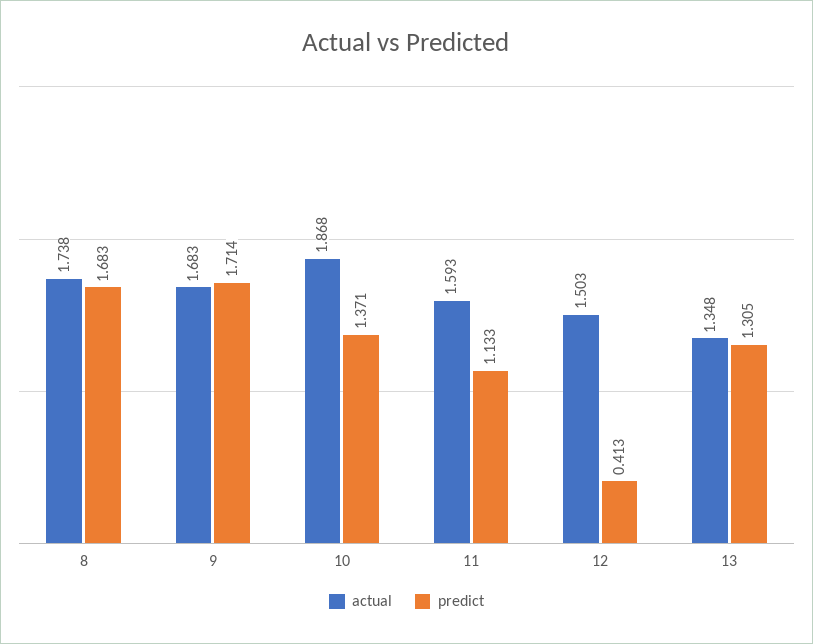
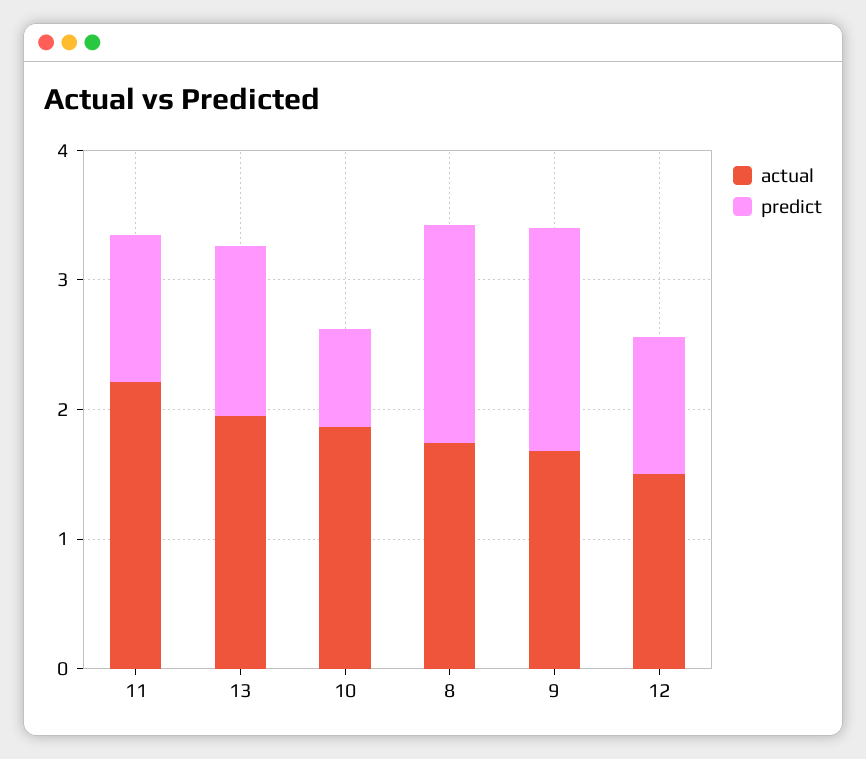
predict, 10: 1.371 -> 0.8
actual, 11: 1.593 -> 2.2
predict, 12: 0.413 -> 1
actual, 13: 1.348 -> 2

